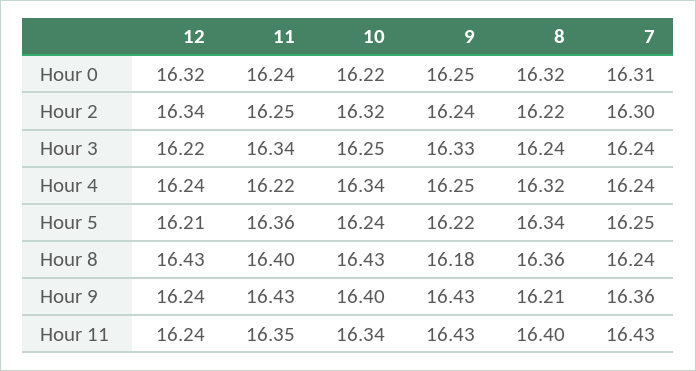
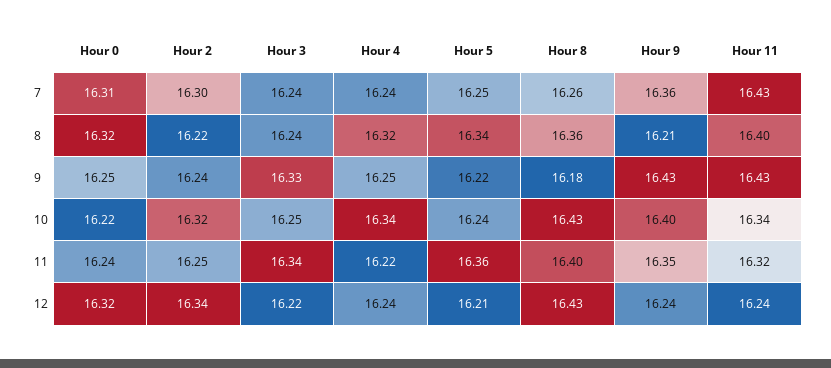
7, Hour 8: 16.24 -> 16.26
11, Hour 9: 16.43 -> 16.35
11, Hour 11: 16.35 -> 16.32

